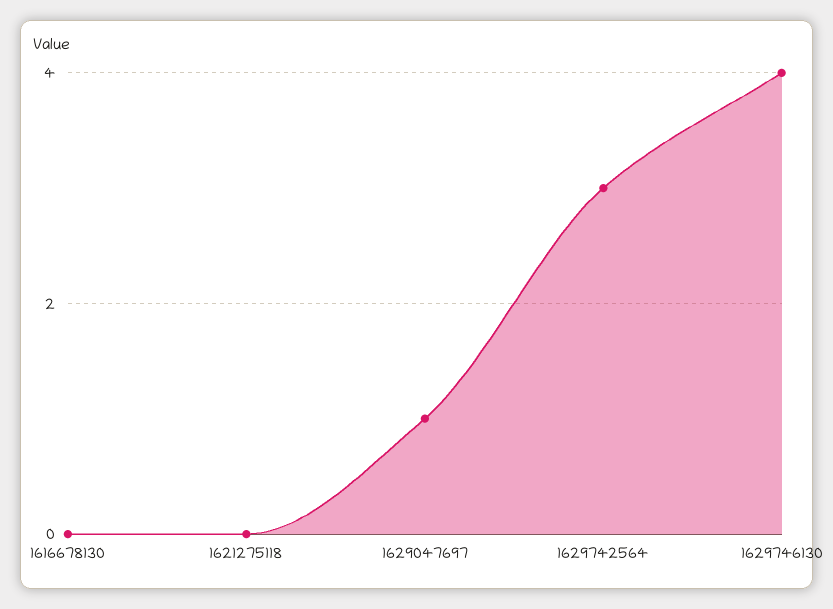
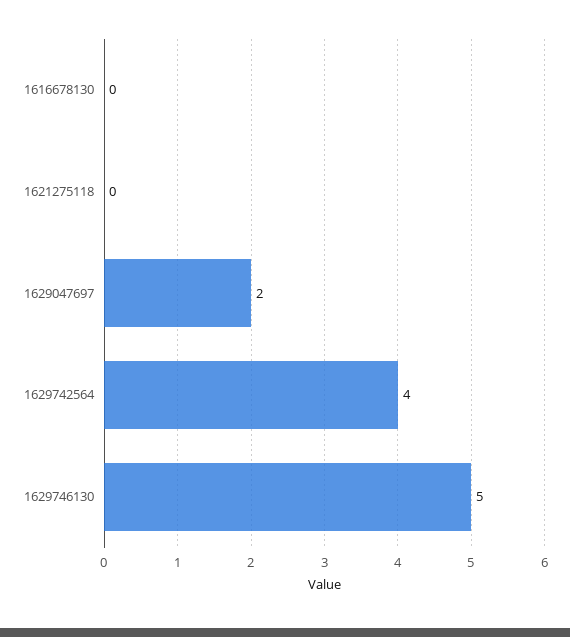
1629047697: 1 -> 2
1629742564: 3 -> 4
1629746130: 4 -> 5

